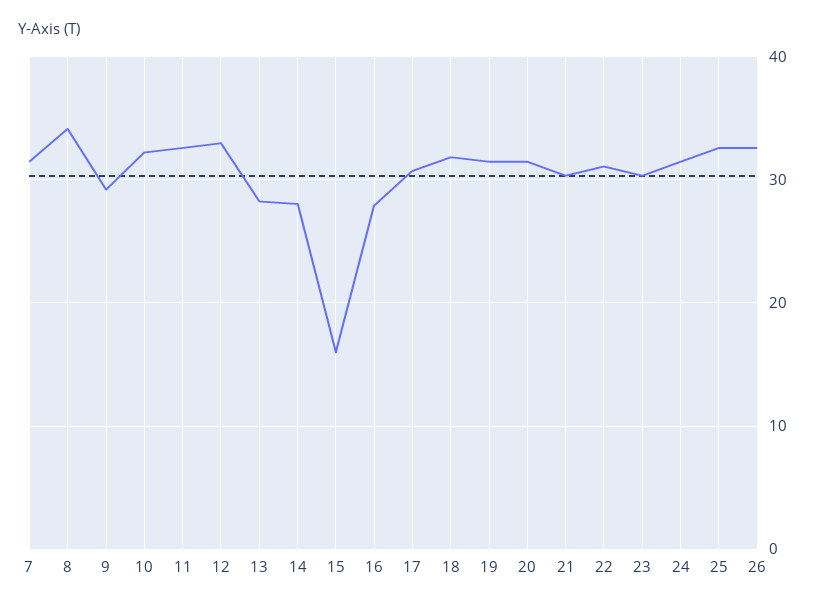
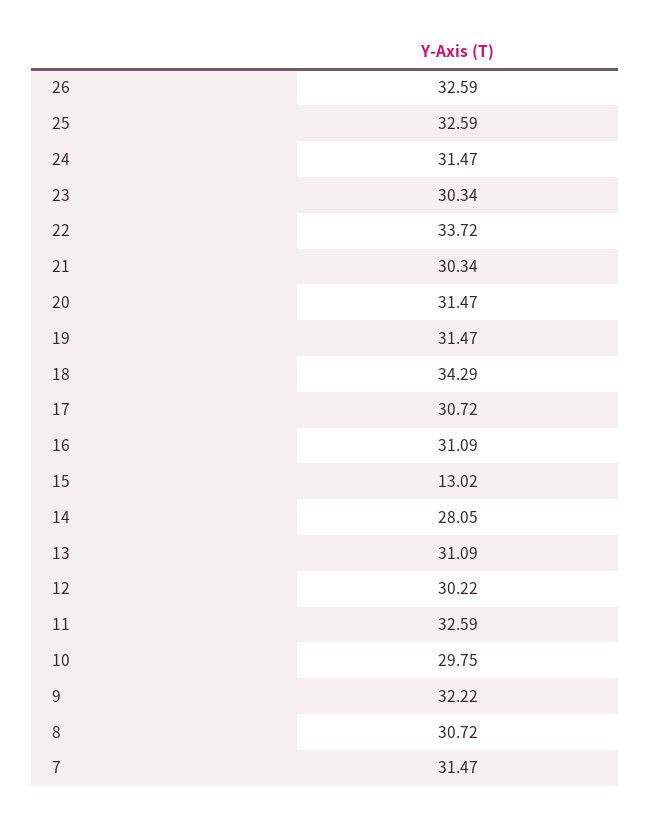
8: 34 -> 30.72
9: 29 -> 32.22
10: 32 -> 29.75
12: 33 -> 30.22
13: 28 -> 31.09
15: 16 -> 13.02
16: 28 -> 31.09
18: 32 -> 34.29
22: 31 -> 33.72

